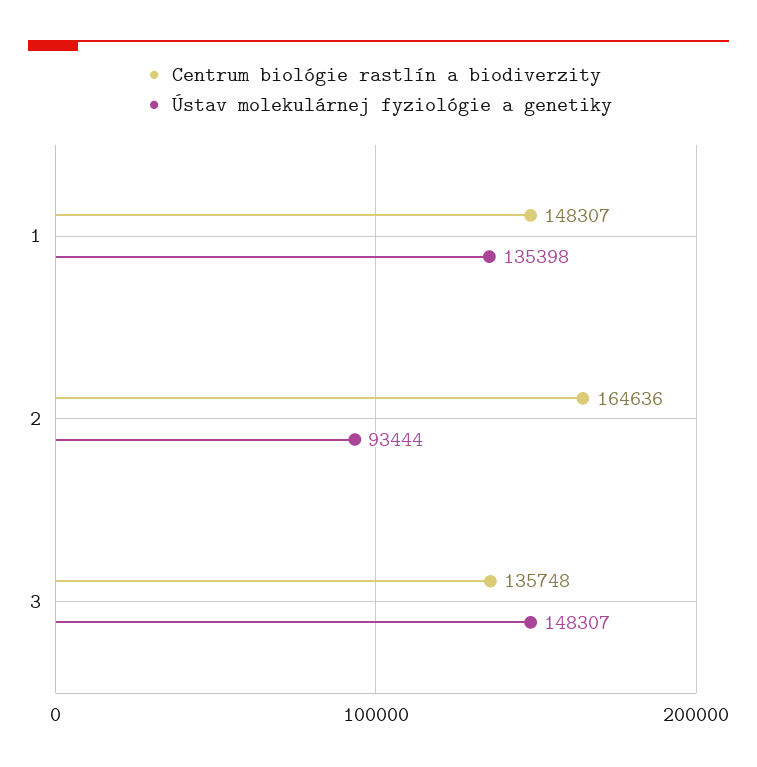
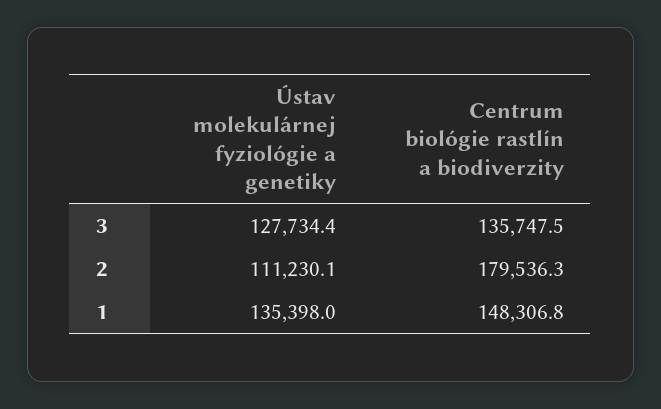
Centrum biológie rastlín a biodiverzity, 2: 164636 -> 179536.3
Ústav molekulárnej fyziológie a genetiky, 2: 93444 -> 111230.1
Ústav molekulárnej fyziológie a genetiky, 3: 148307 -> 127734.4

